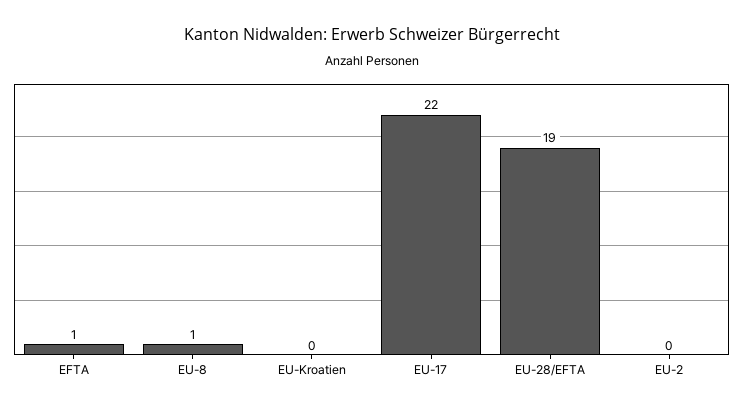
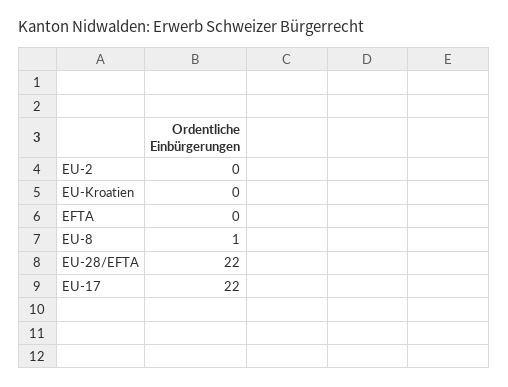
EFTA: 1 -> 0
EU-28/EFTA: 19 -> 22

